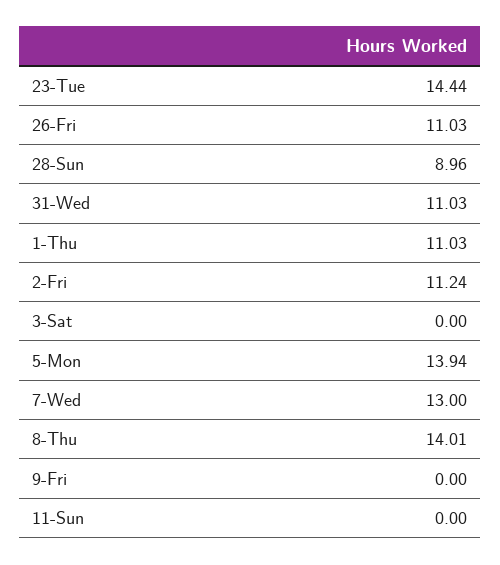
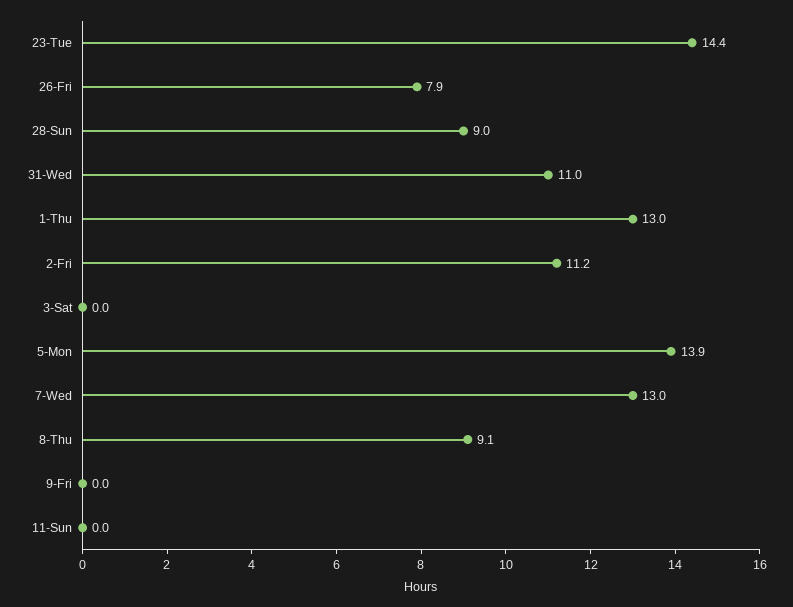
26-Fri: 11.03 -> 7.9
1-Thu: 11.03 -> 13
8-Thu: 14.01 -> 9.1

